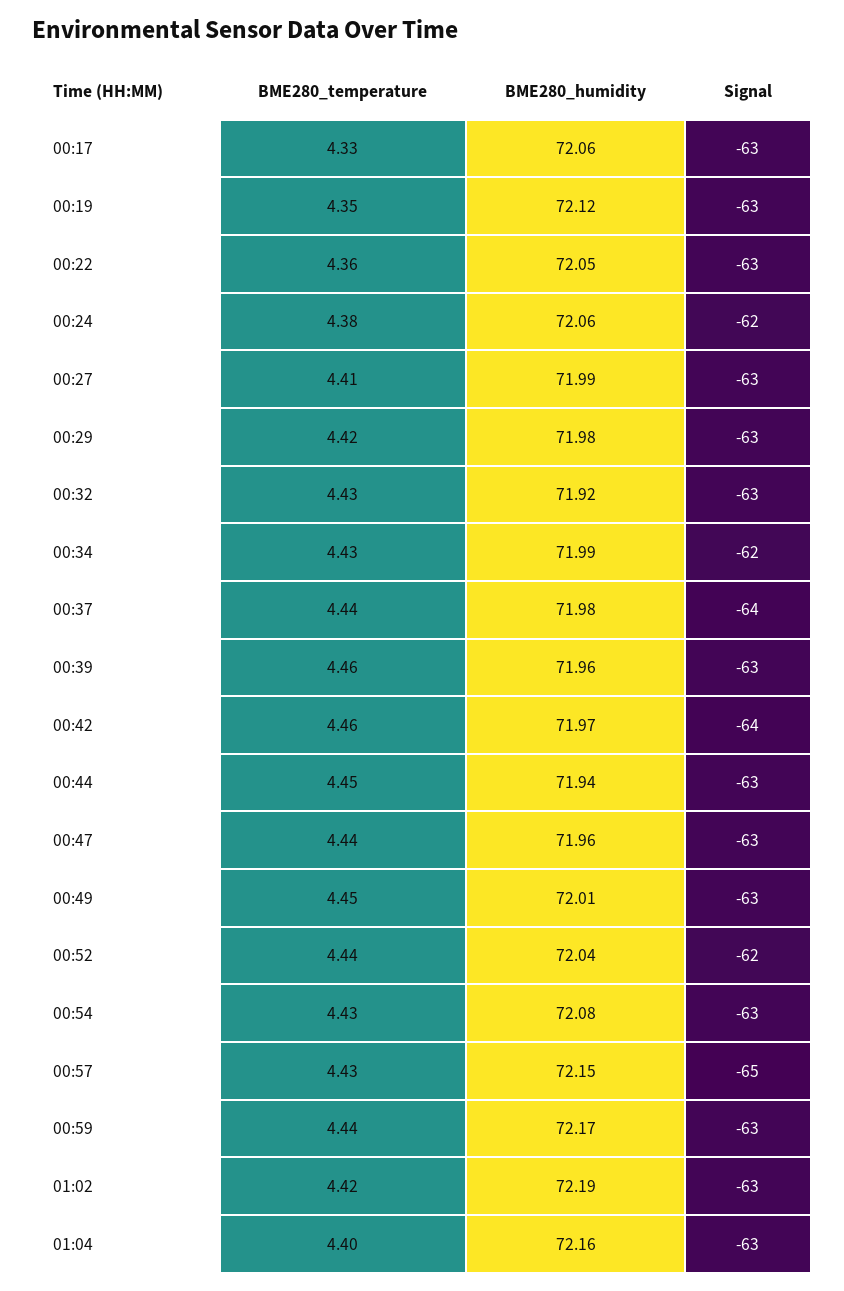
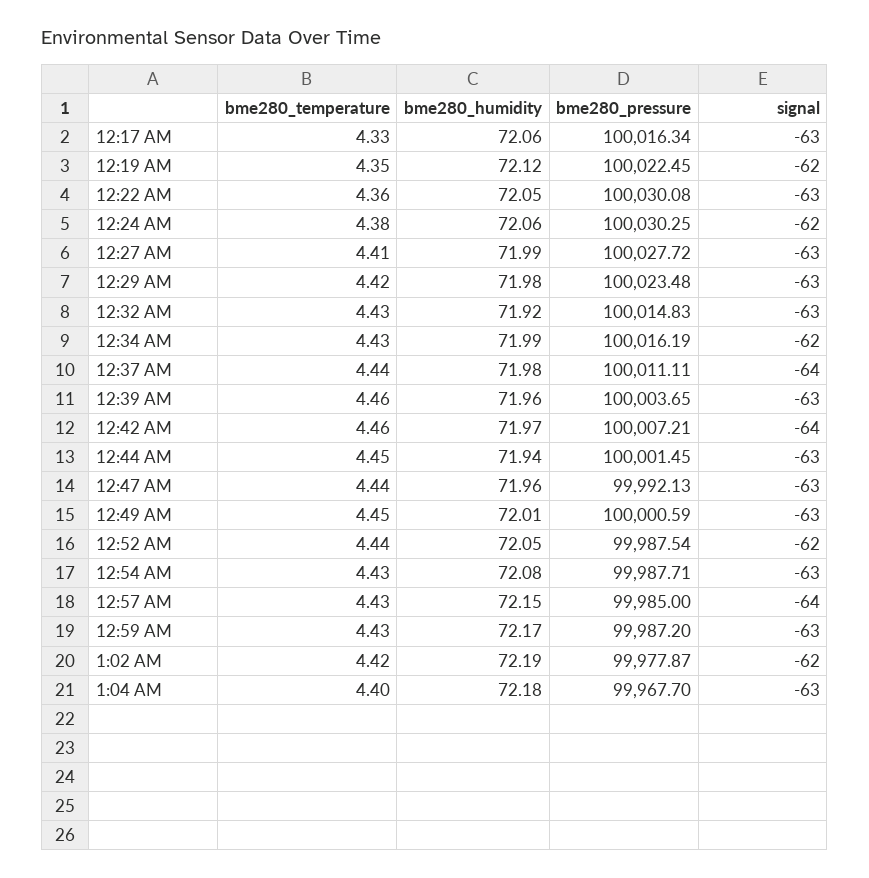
Signal, 00:19: -63 -> -62
BME280_humidity, 00:52: 72.04 -> 72.05
Signal, 00:57: -65 -> -64
BME280_temperature, 00:59: 4.44 -> 4.43
Signal, 01:02: -63 -> -62
BME280_humidity, 01:04: 72.16 -> 72.18
bme280_pressure, 00:17: none -> 100016.34
bme280_pressure, 00:19: none -> 100022.45
bme280_pressure, 00:22: none -> 100030.08
bme280_pressure, 00:24: none -> 100030.25
bme280_pressure, 00:27: none -> 100027.72
bme280_pressure, 00:29: none -> 100023.48
bme280_pressure, 00:32: none -> 100014.83
bme280_pressure, 00:34: none -> 100016.19
bme280_pressure, 00:37: none -> 100011.11
bme280_pressure, 00:39: none -> 100003.65
bme280_pressure, 00:42: none -> 100007.21
bme280_pressure, 00:44: none -> 100001.45
bme280_pressure, 00:47: none -> 99992.13
bme280_pressure, 00:49: none -> 100000.59
bme280_pressure, 00:52: none -> 99987.54
bme280_pressure, 00:54: none -> 99987.71
bme280_pressure, 00:57: none -> 99985
bme280_pressure, 00:59: none -> 99987.2
bme280_pressure, 01:02: none -> 99977.87
bme280_pressure, 01:04: none -> 99967.7

